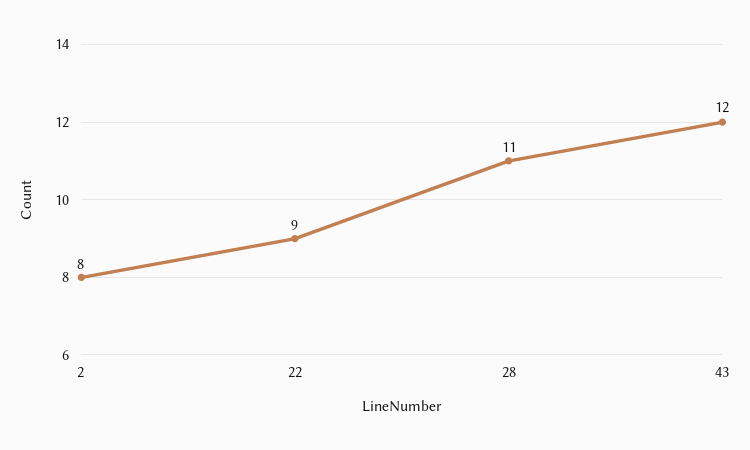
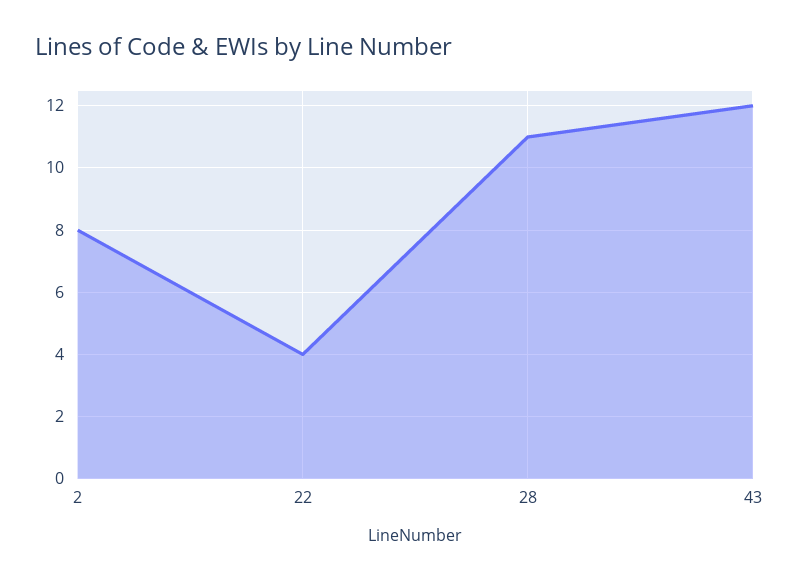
22: 9 -> 4

